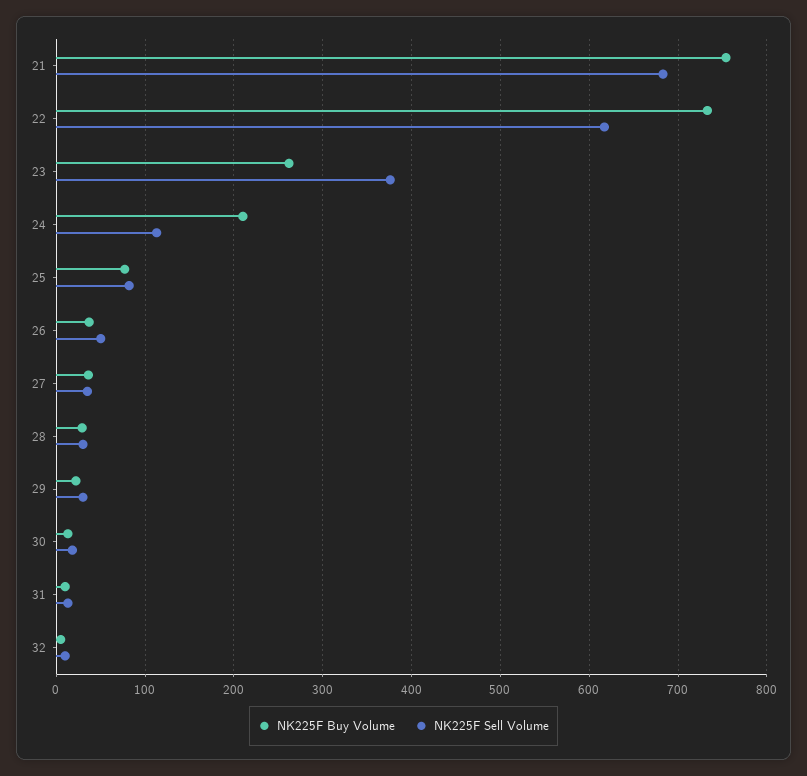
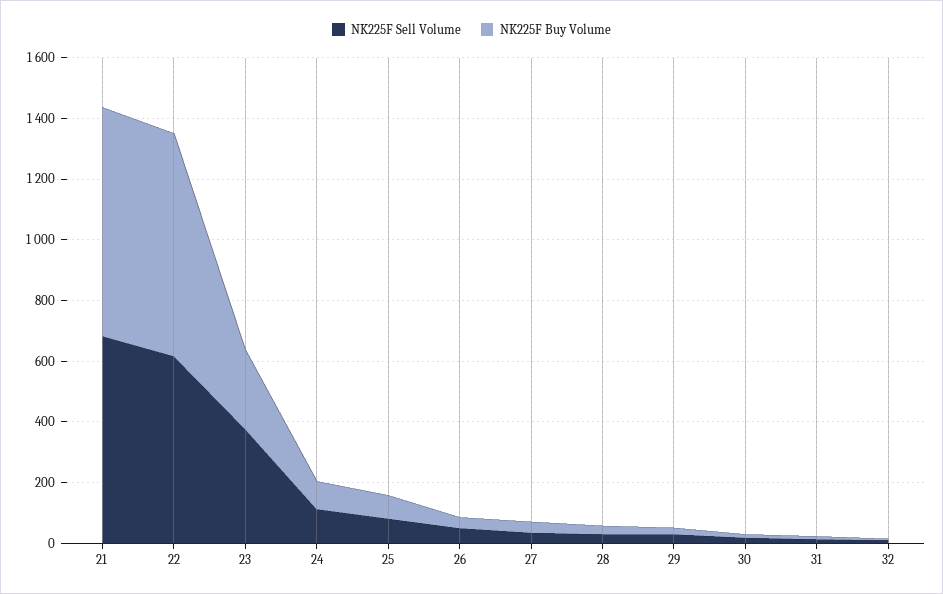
NK225F Buy Volume, 24: 210 -> 100

